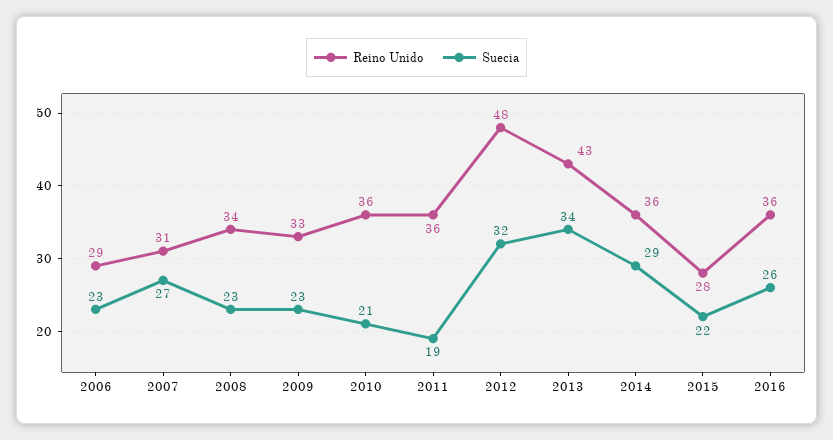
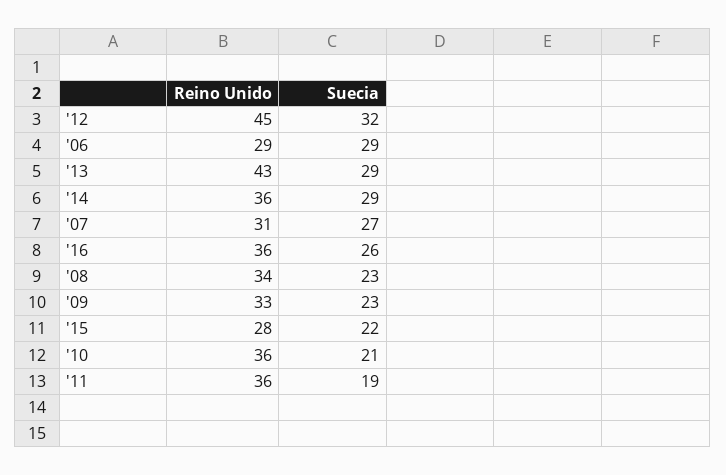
Suecia, 2006: 23 -> 29
Reino Unido, 2012: 48 -> 45
Suecia, 2013: 34 -> 29

